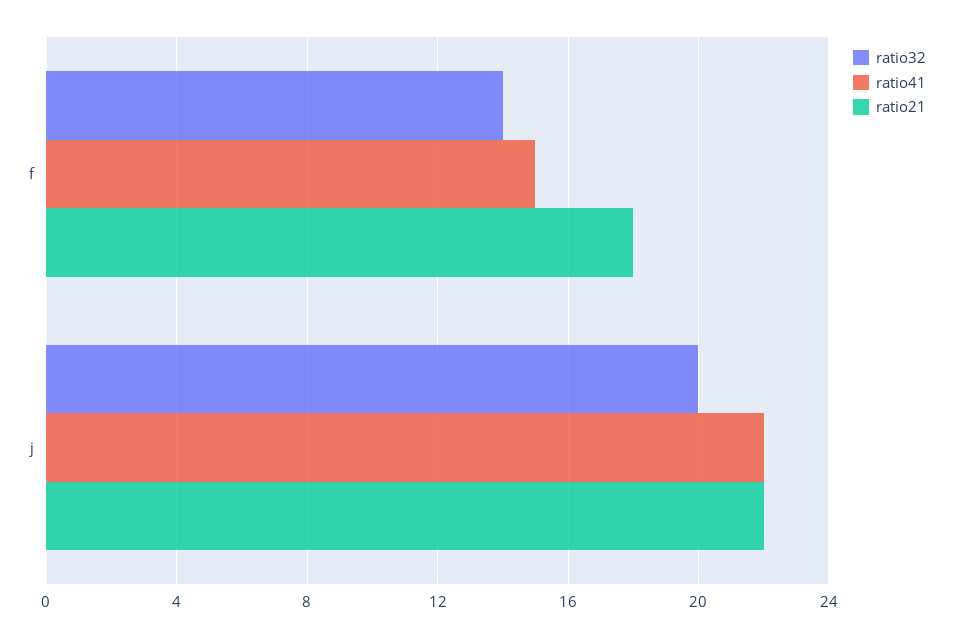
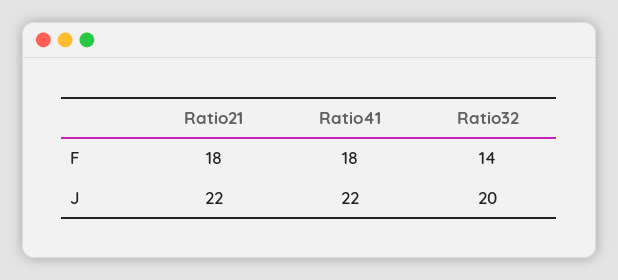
ratio41, f: 15 -> 18

